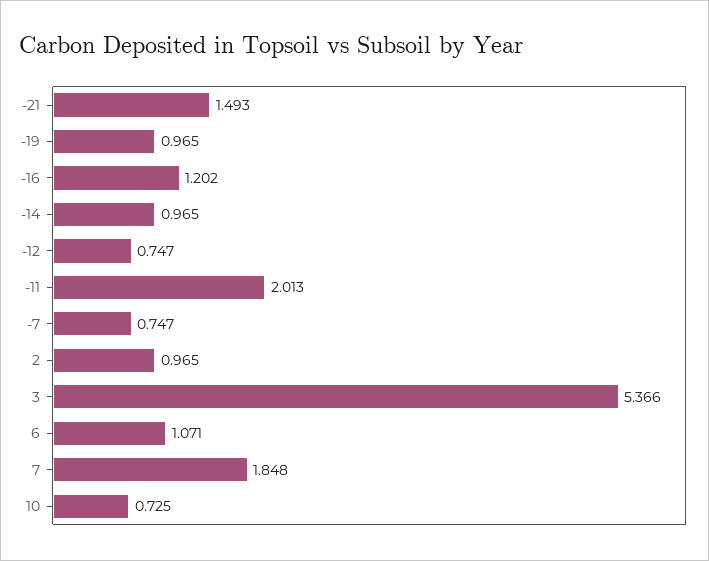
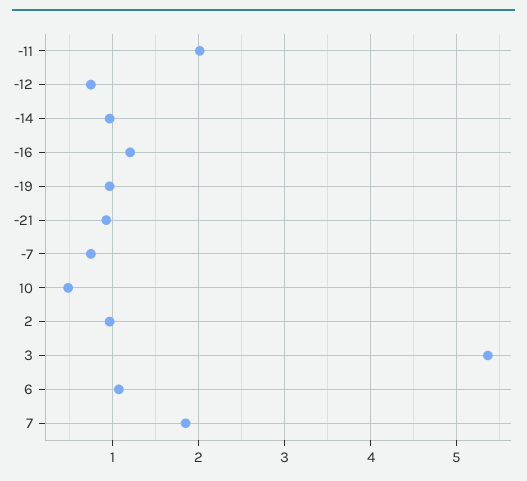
-21: 1.493 -> 0.9
10: 0.725 -> 0.5

